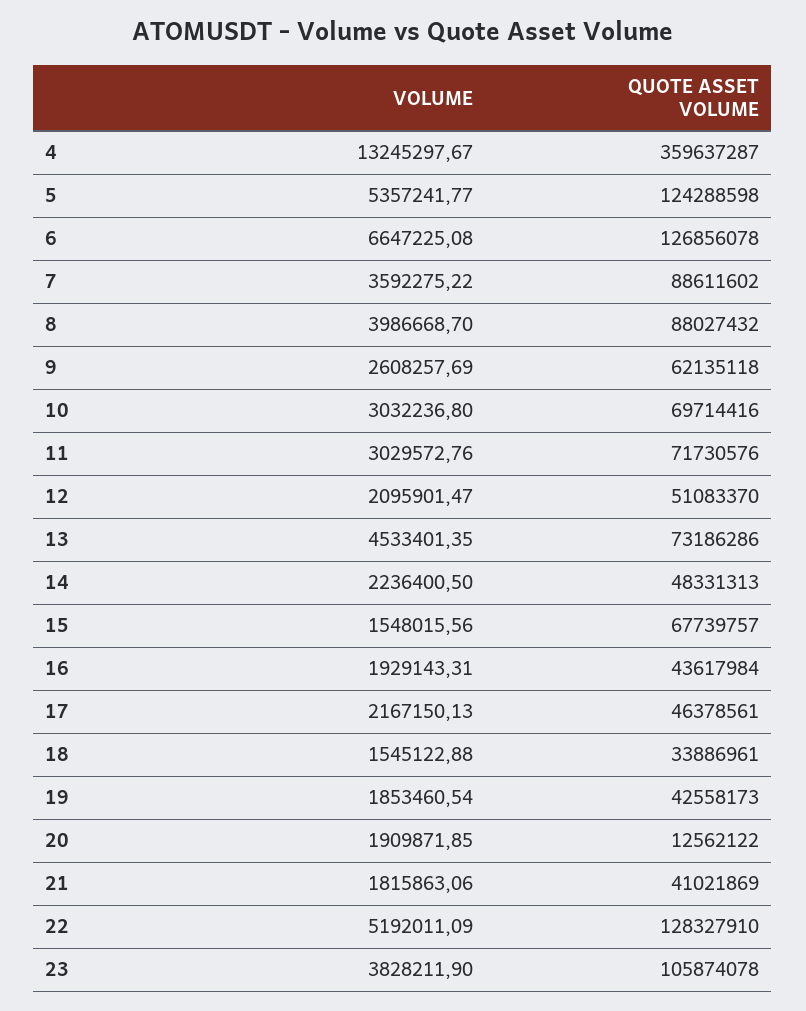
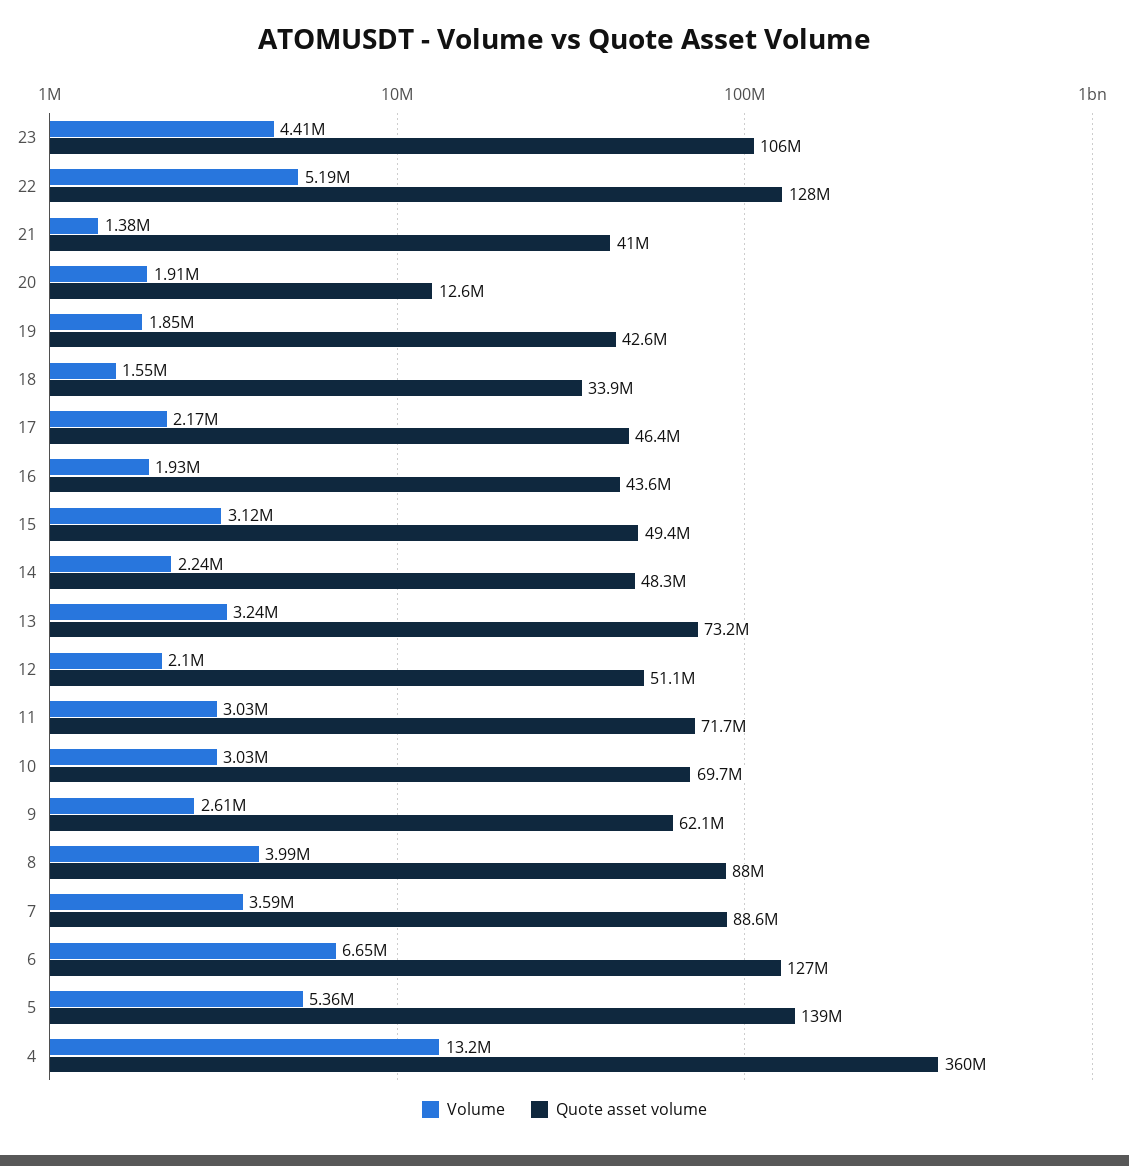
QUOTE ASSET VOLUME, 5: 124288598 -> 139000000
VOLUME, 13: 4533401.35 -> 3240000
VOLUME, 15: 1548015.56 -> 3120000
QUOTE ASSET VOLUME, 15: 67739757 -> 49400000
VOLUME, 21: 1815863.06 -> 1380000
VOLUME, 23: 3828211.9 -> 4410000

